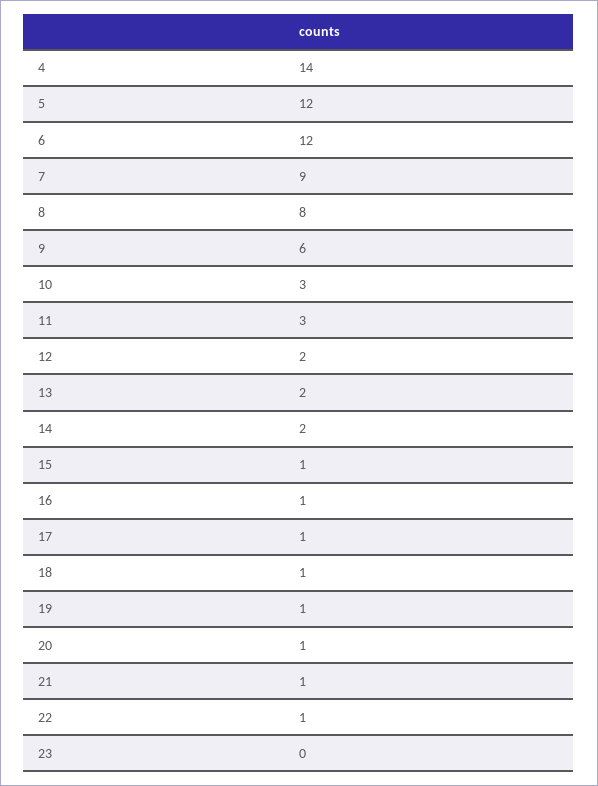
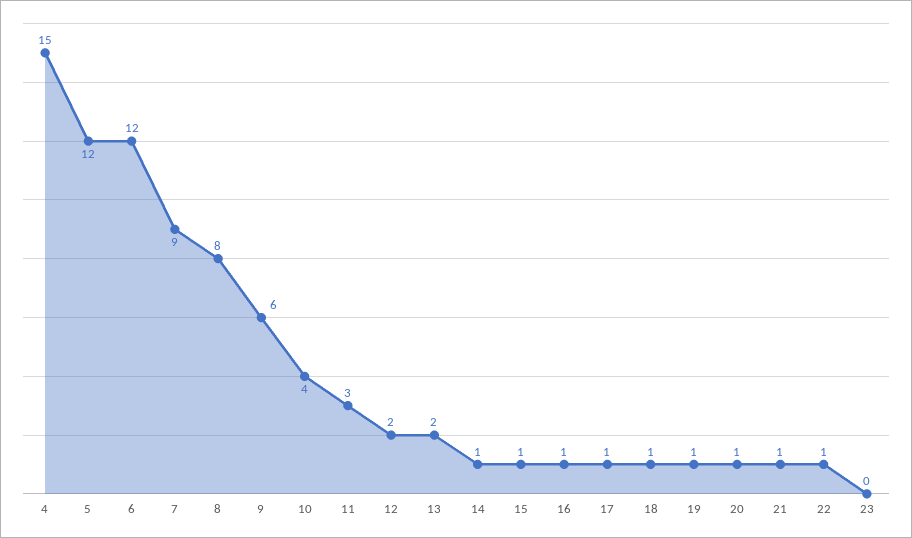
4: 14 -> 15
10: 3 -> 4
14: 2 -> 1

